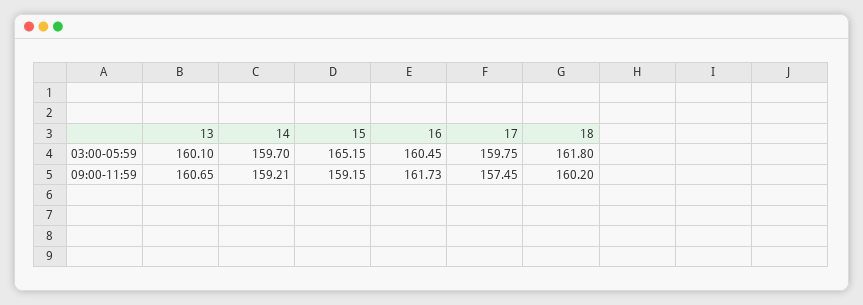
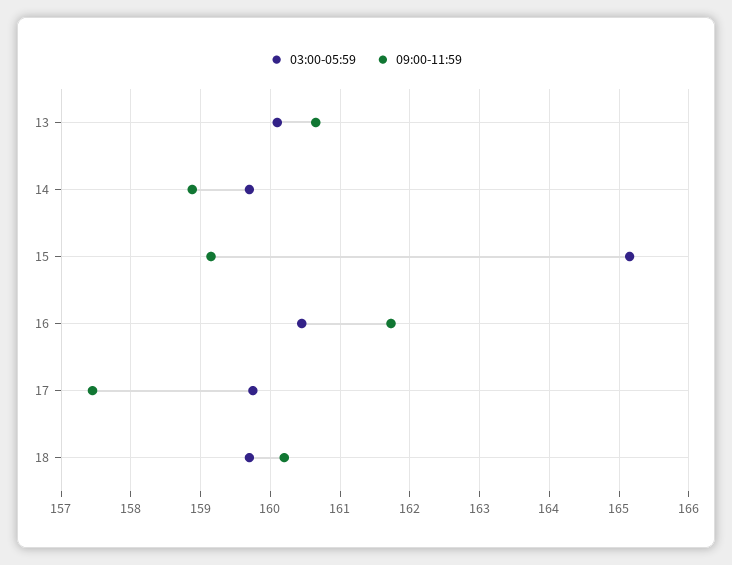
03:00-05:59, 18: 161.8 -> 159.7
09:00-11:59, 14: 159.21 -> 158.9

